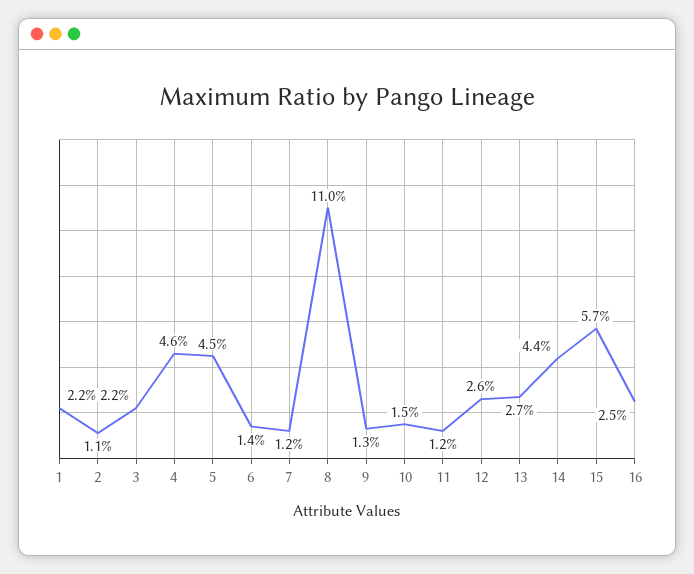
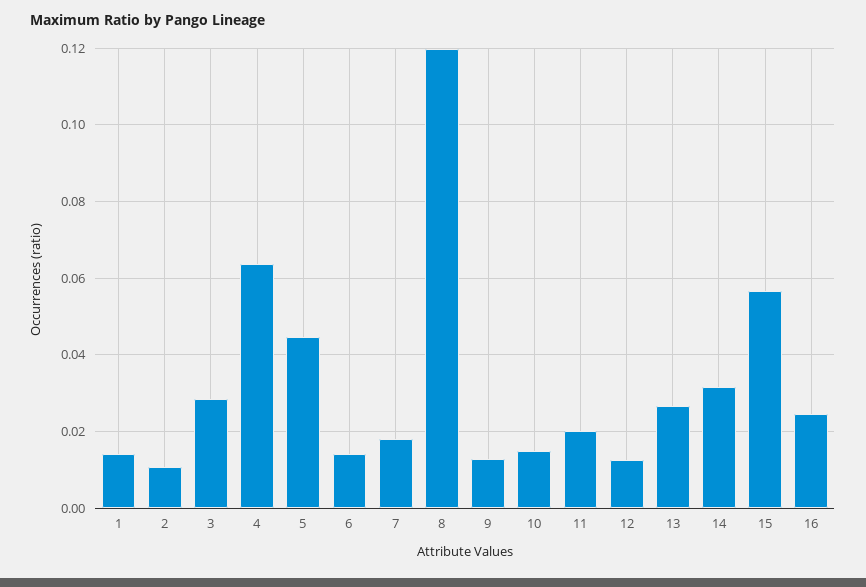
1: 0.022 -> 0.014
3: 0.022 -> 0.028
4: 0.046 -> 0.064
7: 0.012 -> 0.018
8: 0.11 -> 0.12
11: 0.012 -> 0.02
12: 0.026 -> 0.012
14: 0.044 -> 0.032

